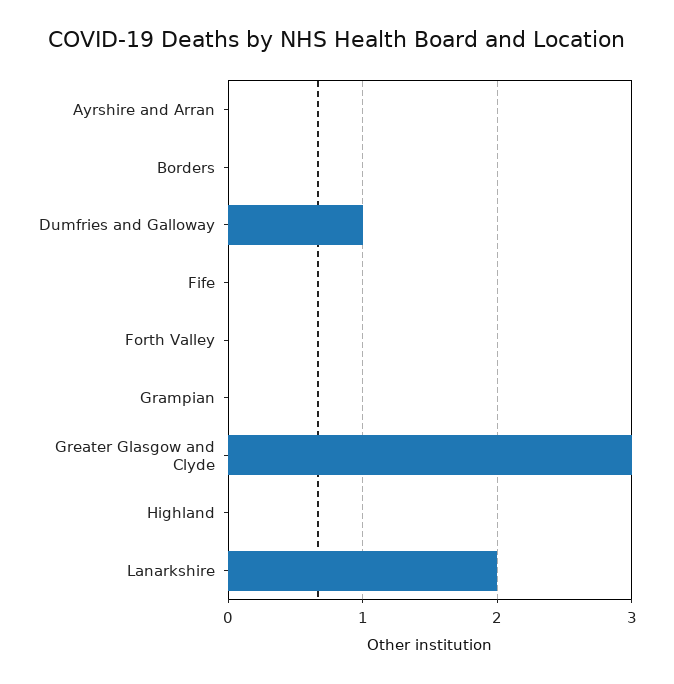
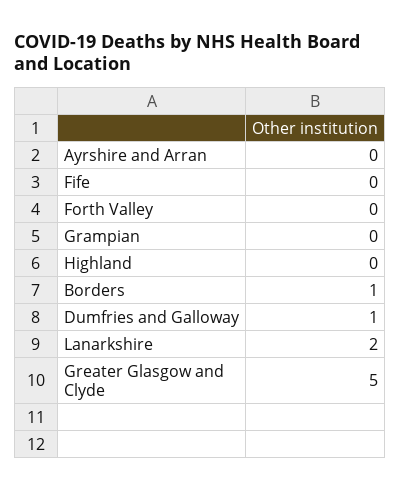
Borders: 0 -> 1
Greater Glasgow and Clyde: 3 -> 5

